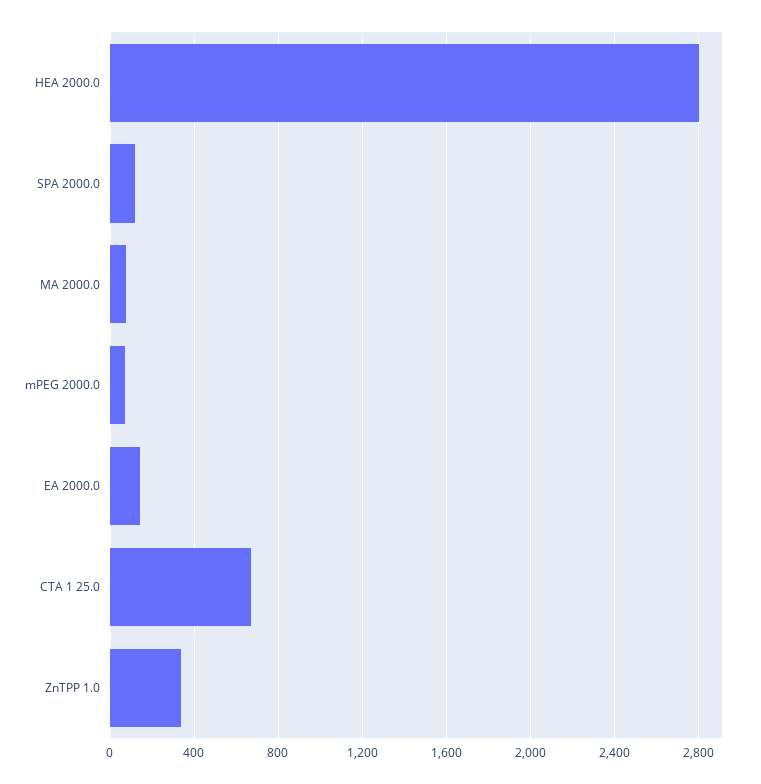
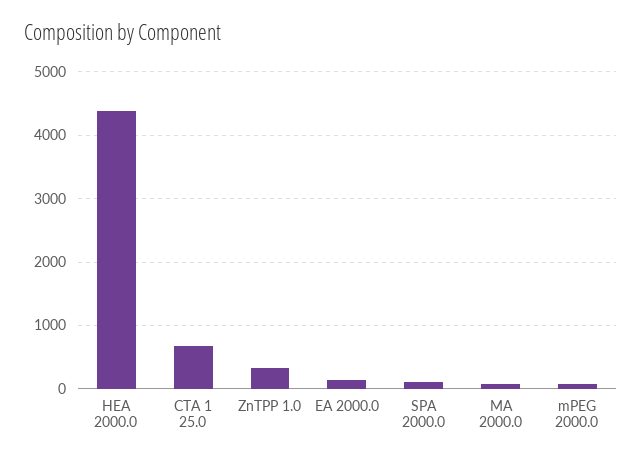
HEA 2000.0: 2800 -> 4400

